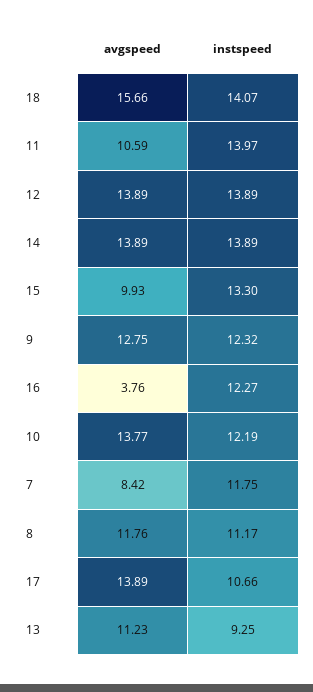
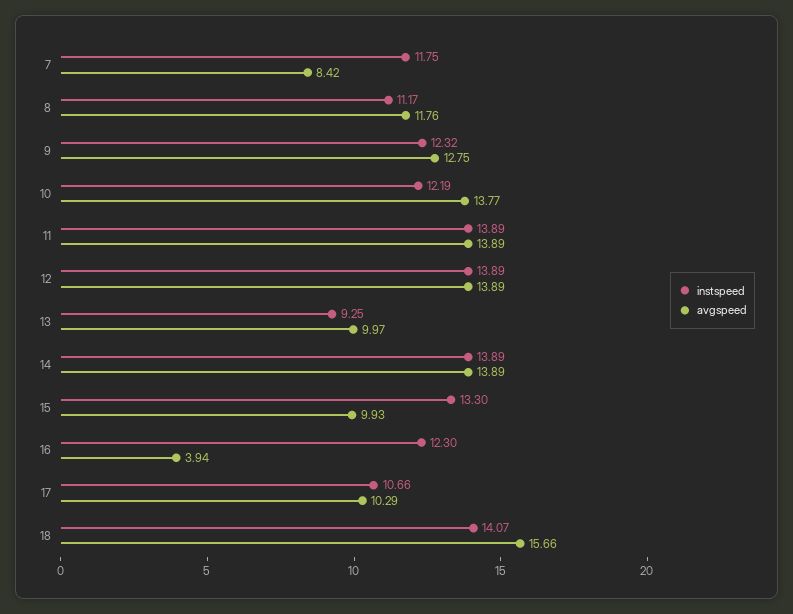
avgspeed, 11: 10.59 -> 13.89
instspeed, 11: 13.97 -> 13.89
avgspeed, 16: 3.76 -> 3.94
instspeed, 16: 12.27 -> 12.3
avgspeed, 17: 13.89 -> 10.29
avgspeed, 13: 11.23 -> 9.97

